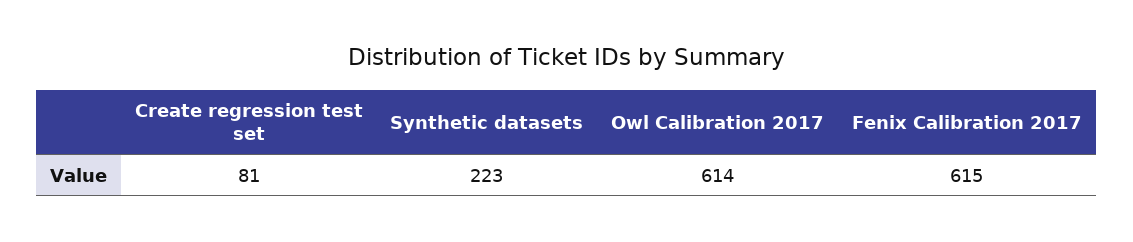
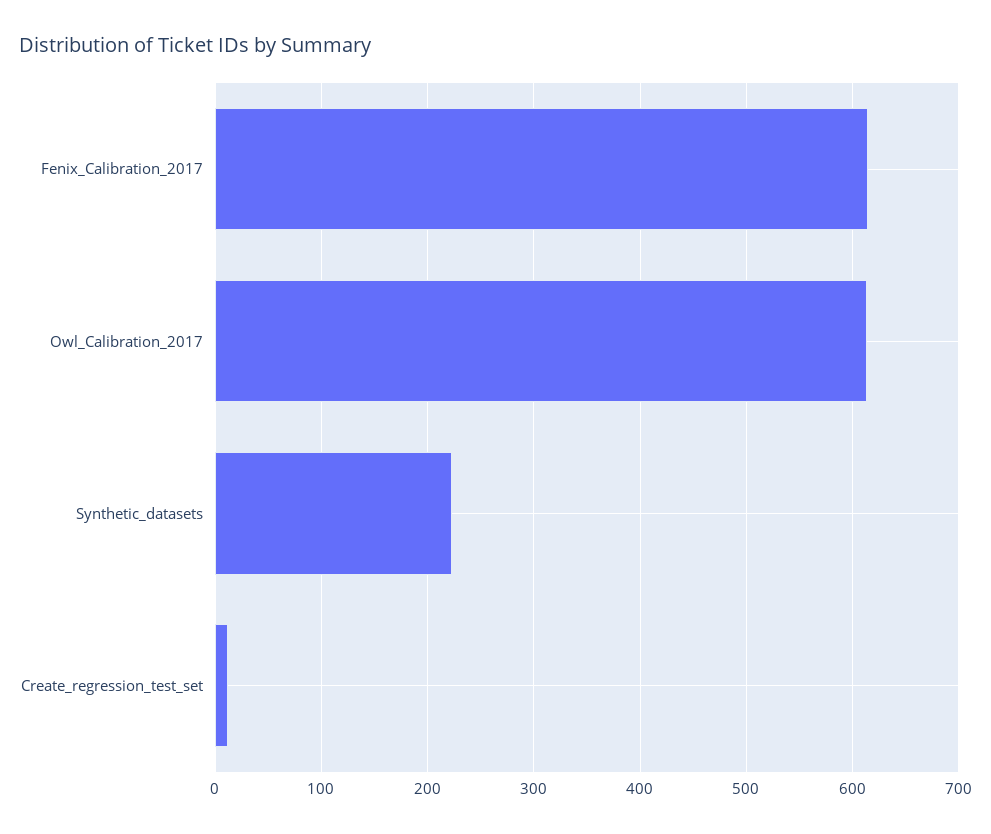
Create regression test set: 81 -> 10

